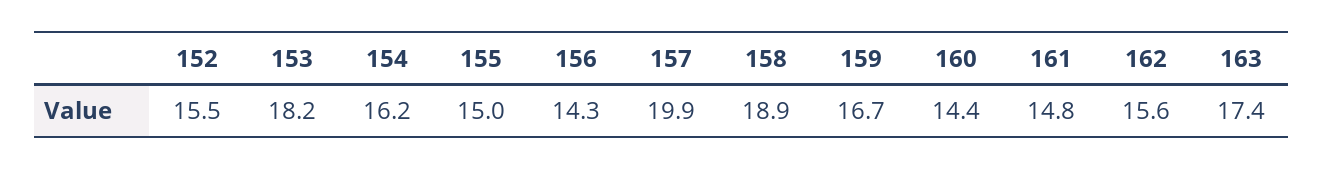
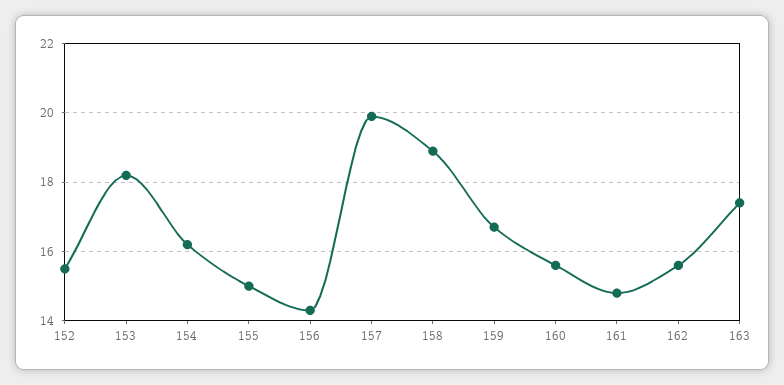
160: 14.4 -> 15.5

